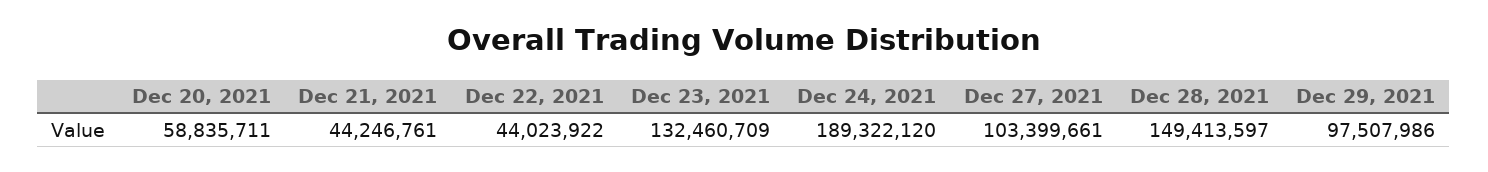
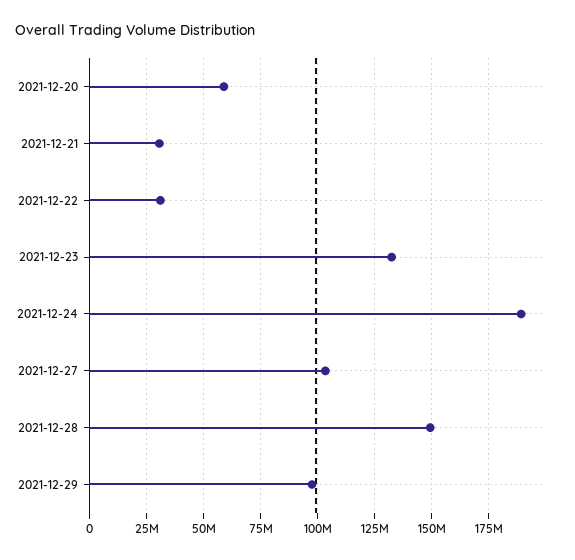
Dec 21, 2021: 44246761 -> 30000000
Dec 22, 2021: 44023922 -> 30000000

